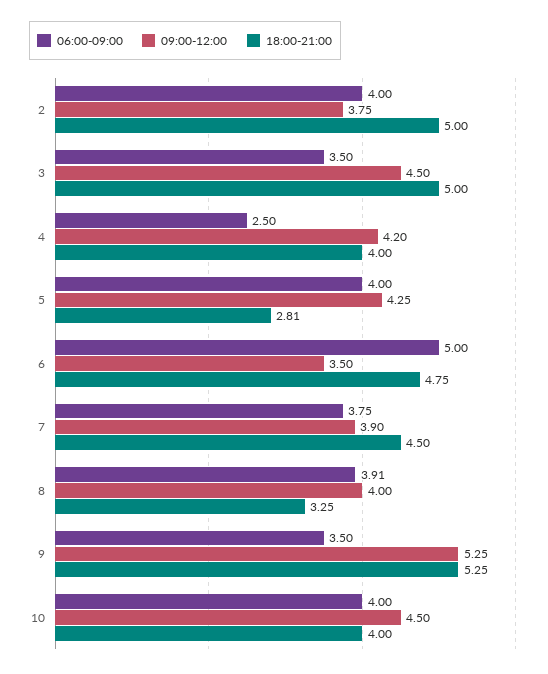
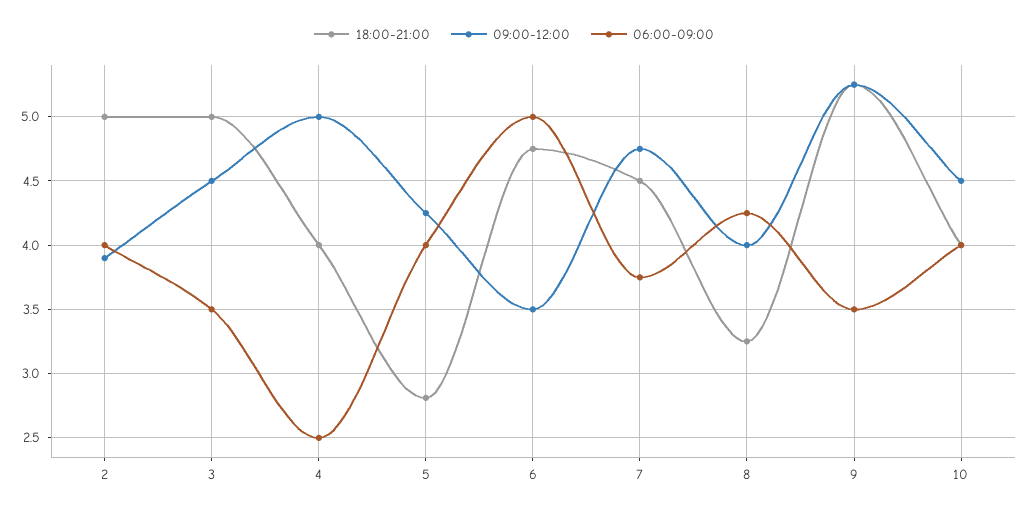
09:00-12:00, 2: 3.75 -> 3.9
09:00-12:00, 4: 4.2 -> 5
09:00-12:00, 7: 3.9 -> 4.75
06:00-09:00, 8: 3.91 -> 4.25

